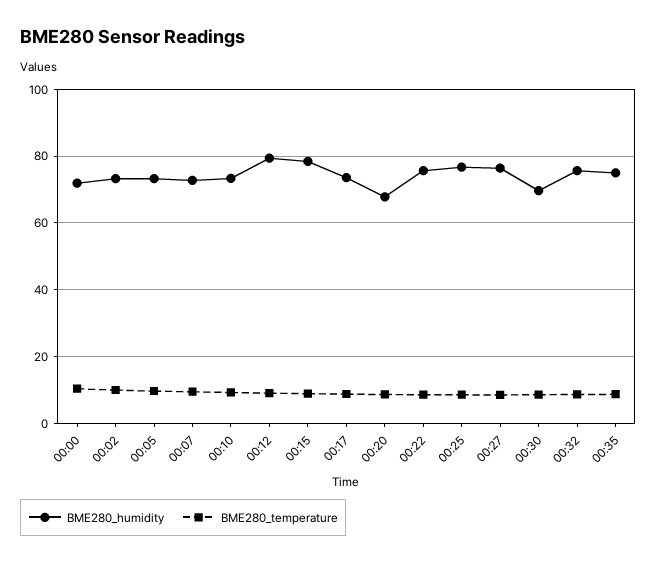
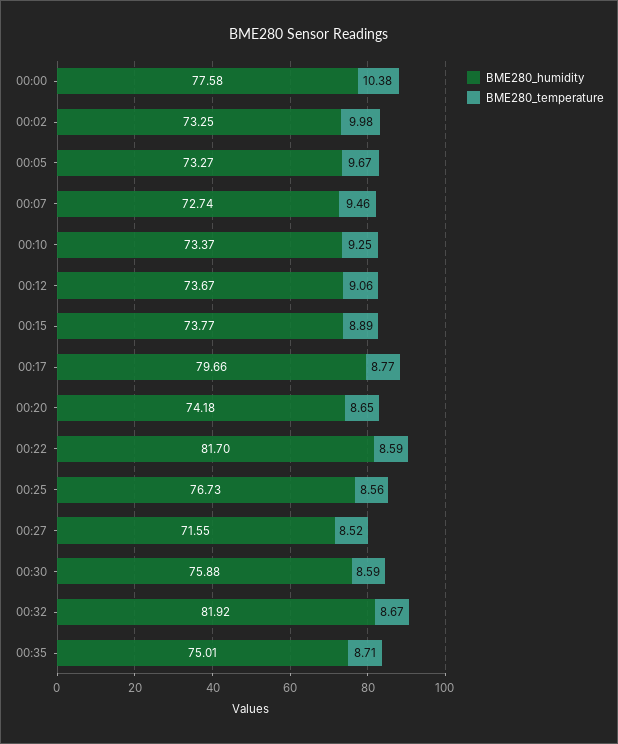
BME280_humidity, 00:00: 72 -> 77.58
BME280_humidity, 00:12: 80 -> 73.67
BME280_humidity, 00:15: 78 -> 73.77
BME280_humidity, 00:17: 74 -> 79.66
BME280_humidity, 00:20: 68 -> 74.18
BME280_humidity, 00:22: 76 -> 81.7
BME280_humidity, 00:27: 76 -> 71.55
BME280_humidity, 00:30: 70 -> 75.88
BME280_humidity, 00:32: 76 -> 81.92

